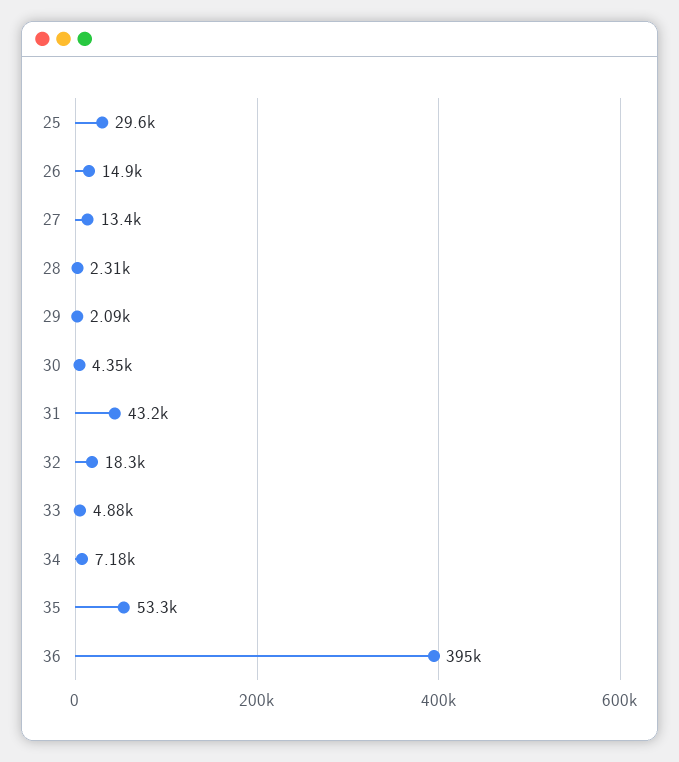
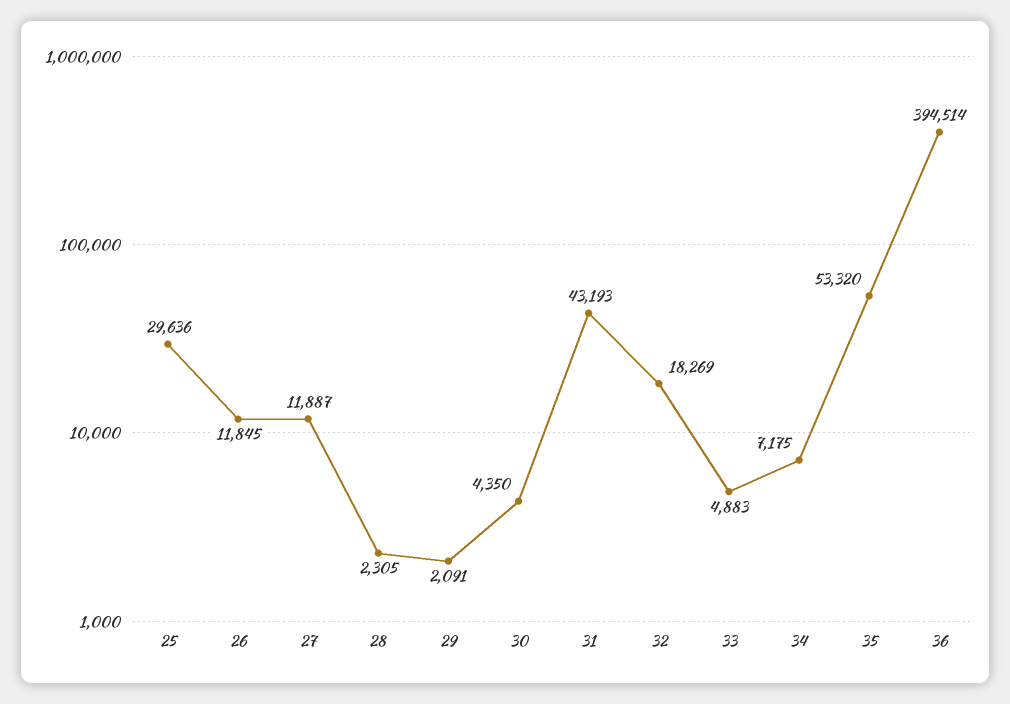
26: 14900 -> 11845
27: 13400 -> 11887

